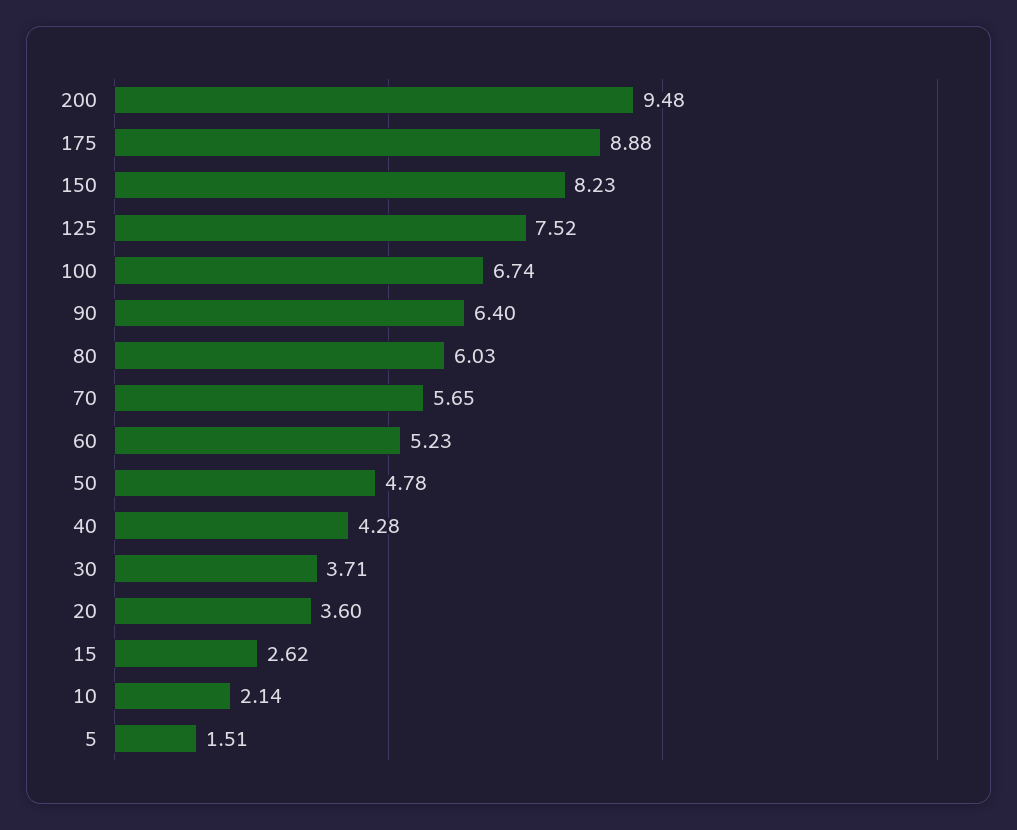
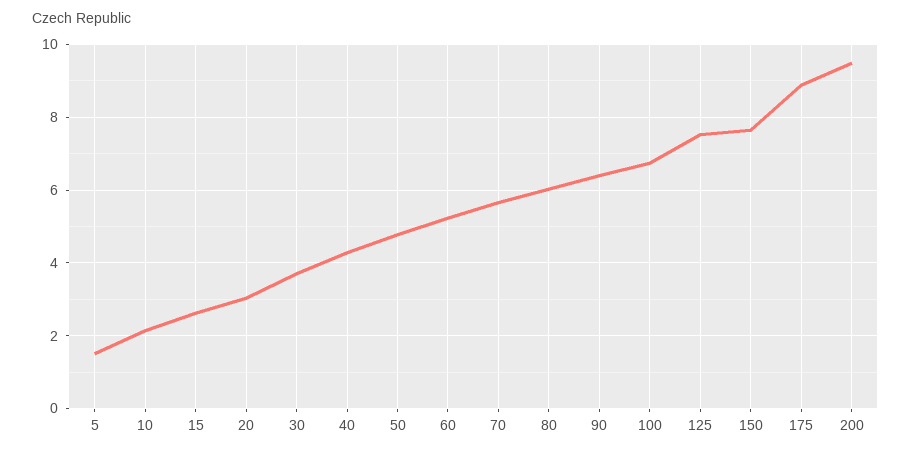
150: 8.23 -> 7.6
20: 3.6 -> 3

